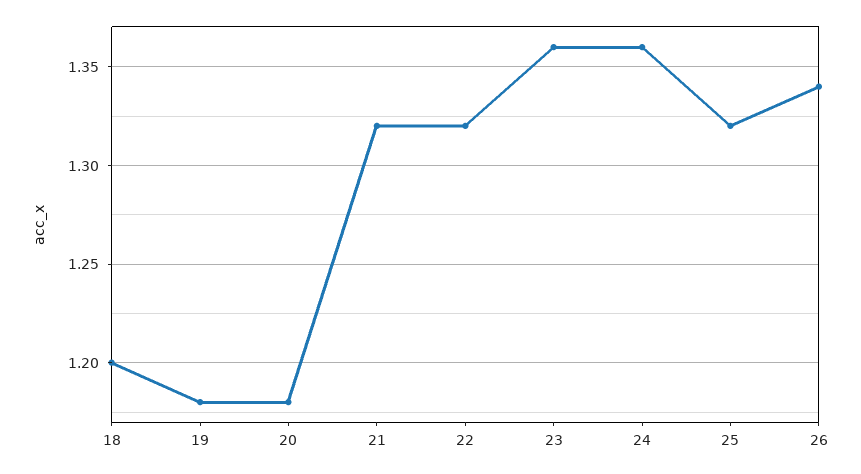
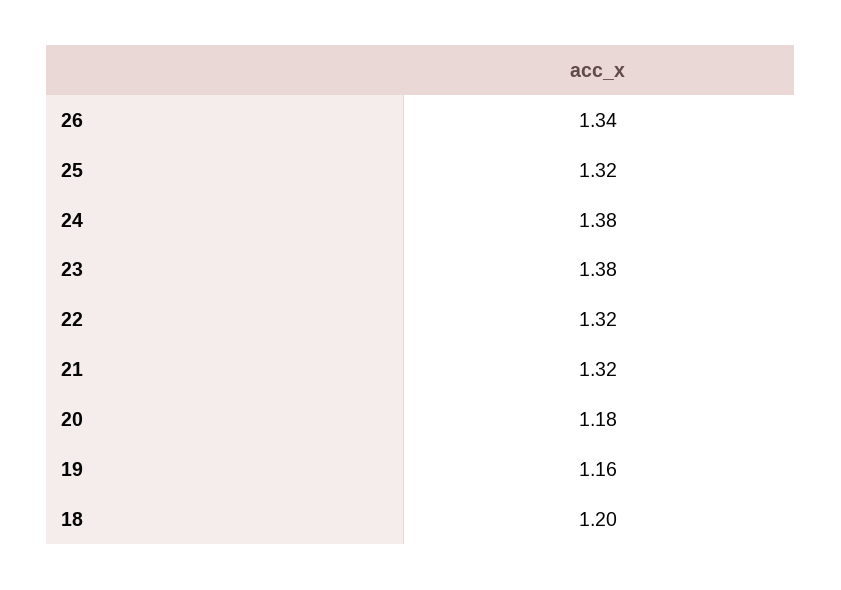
19: 1.18 -> 1.16
23: 1.36 -> 1.38
24: 1.36 -> 1.38

